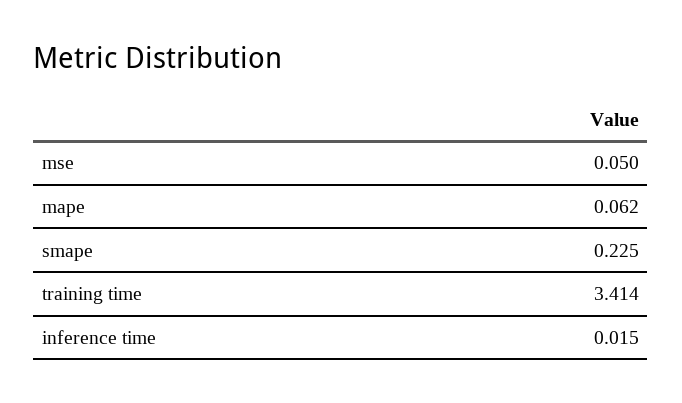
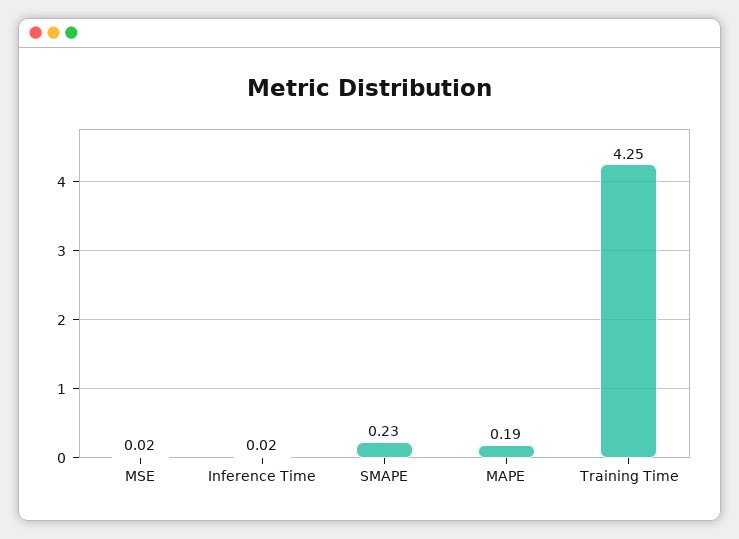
mse: 0.05 -> 0.02
mape: 0.062 -> 0.19
training time: 3.414 -> 4.25

